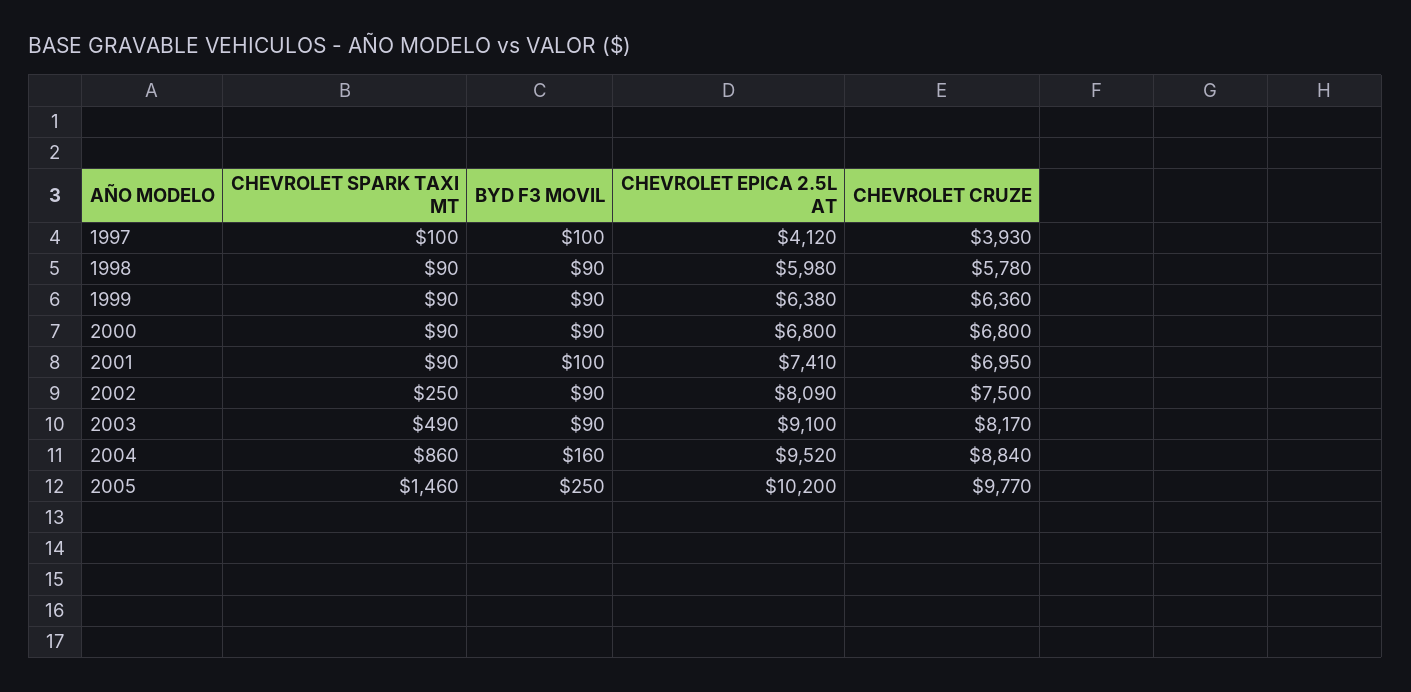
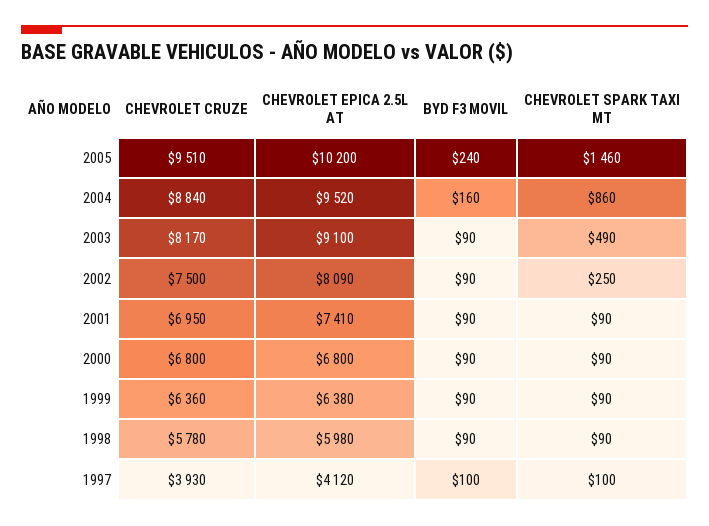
BYD F3 MOVIL, 2001: 100 -> 90
BYD F3 MOVIL, 2005: 250 -> 240
CHEVROLET CRUZE, 2005: 9770 -> 9510

